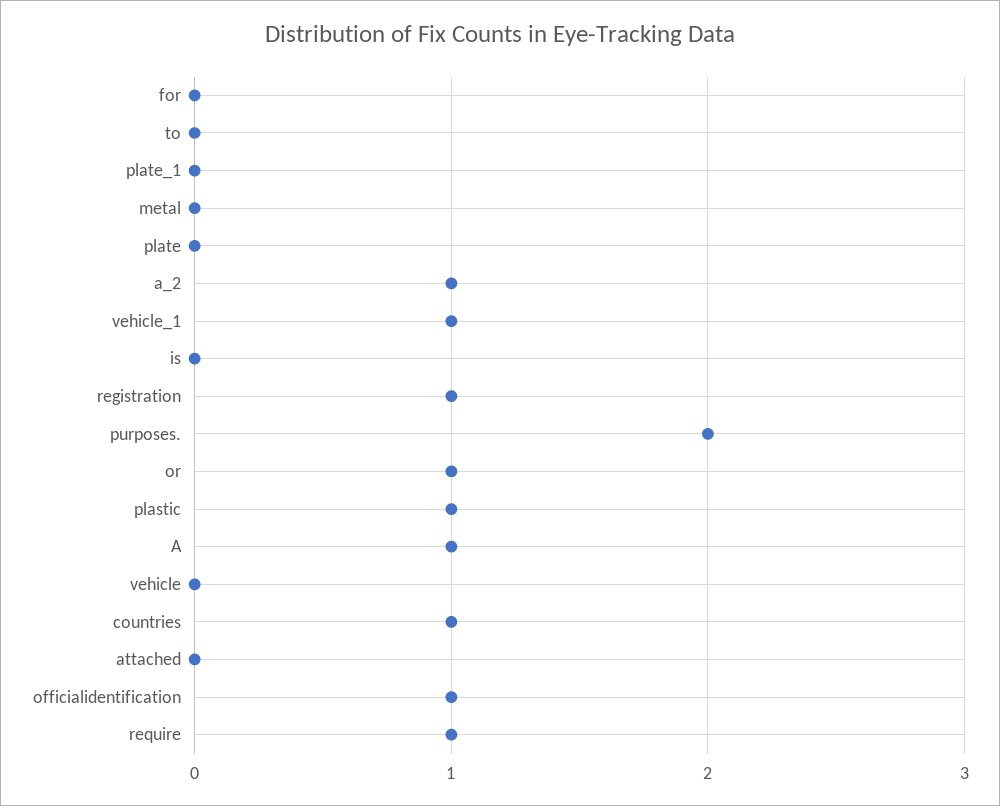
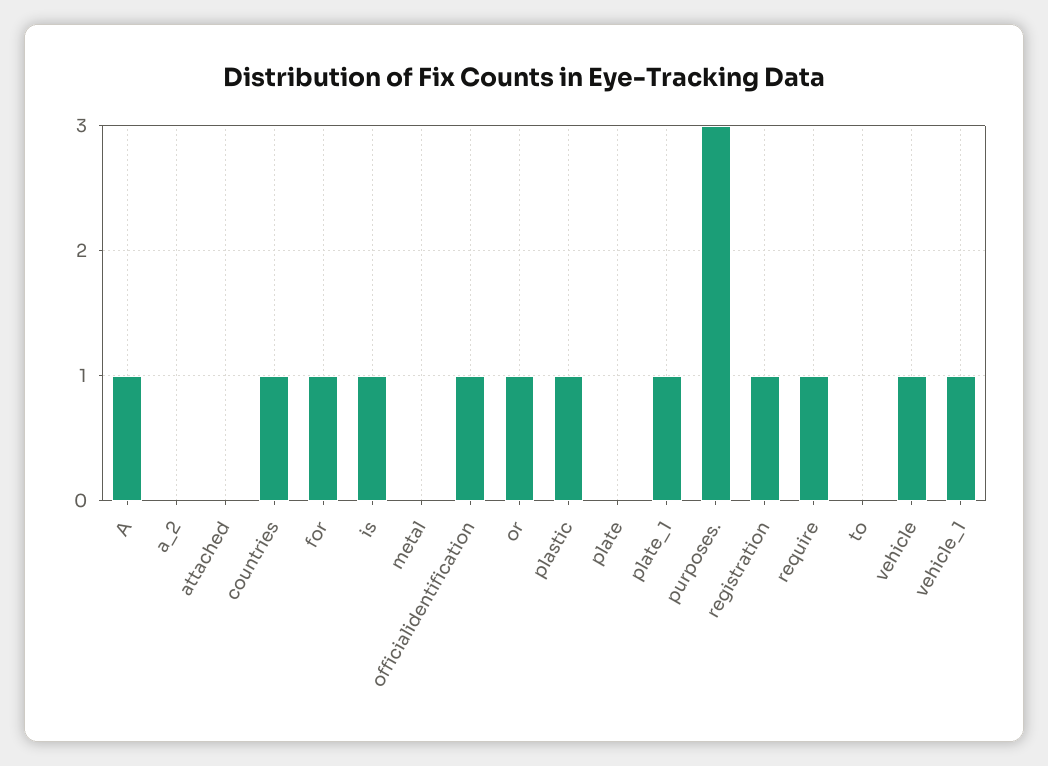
for: 0 -> 1
plate_1: 0 -> 1
a_2: 1 -> 0
is: 0 -> 1
purposes.: 2 -> 3
vehicle: 0 -> 1

